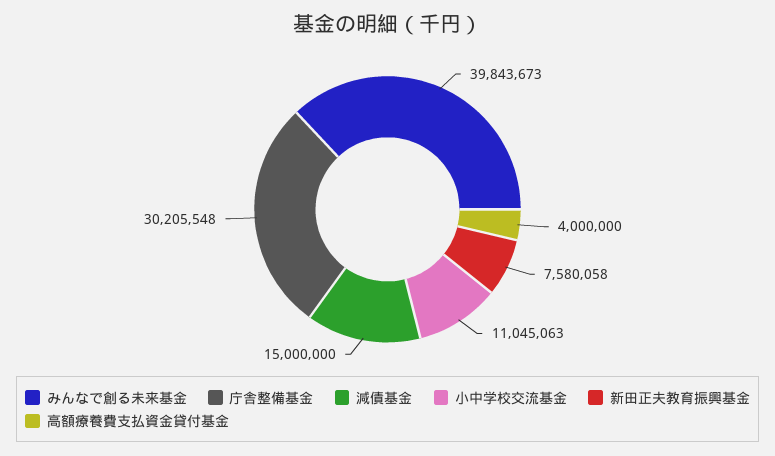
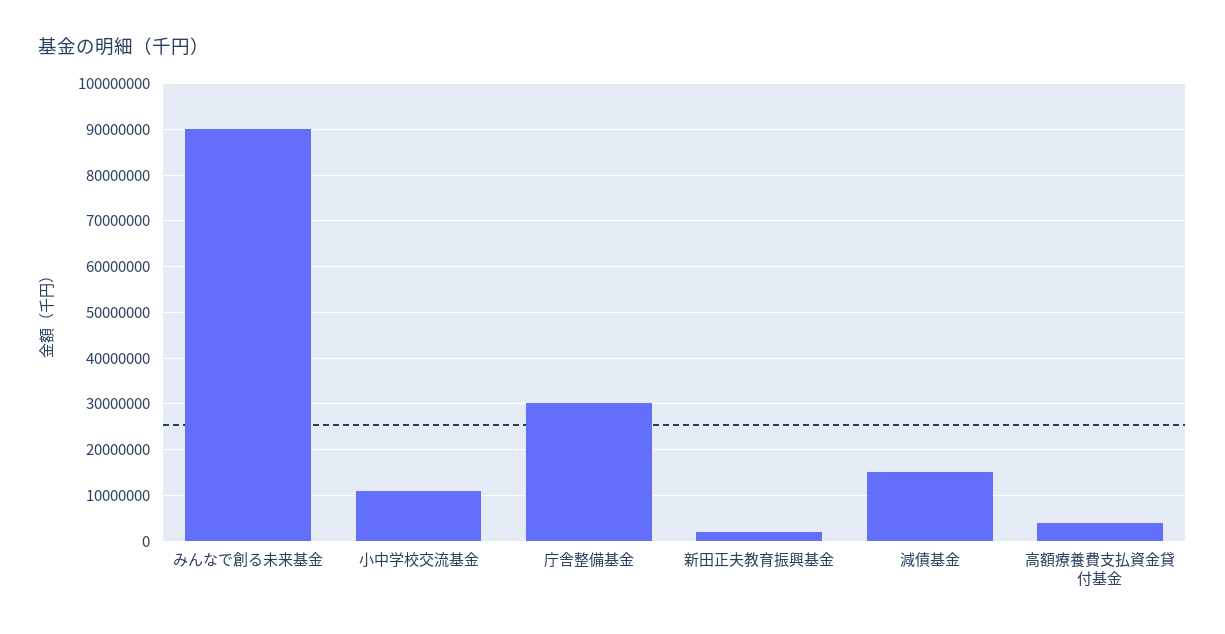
みんなで創る未来基金: 39843673 -> 90000000
新田正夫教育振興基金: 7580058 -> 2000000

